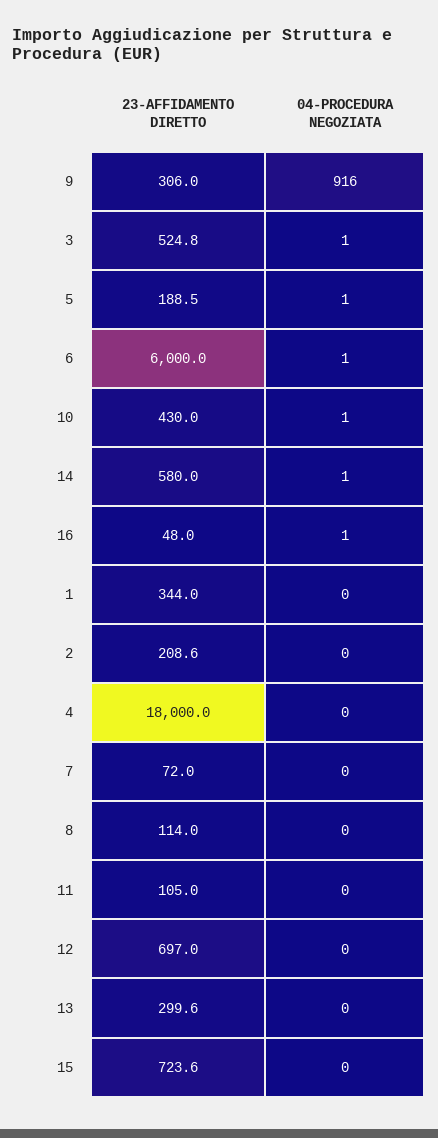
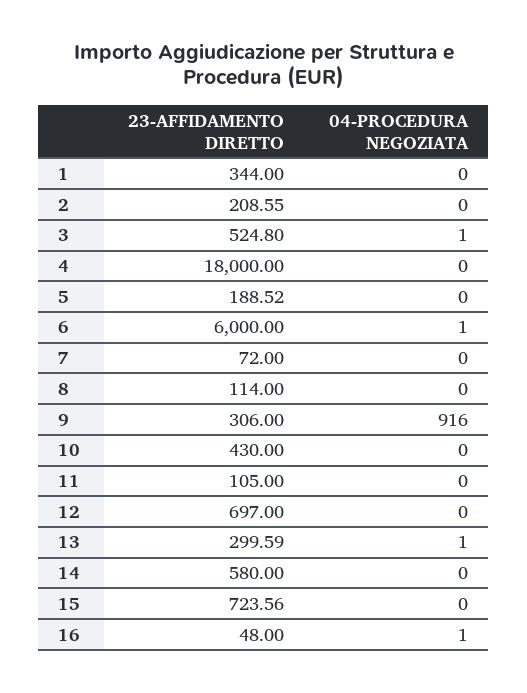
04-PROCEDURA NEGOZIATA, 5: 1 -> 0
04-PROCEDURA NEGOZIATA, 10: 1 -> 0
04-PROCEDURA NEGOZIATA, 14: 1 -> 0
04-PROCEDURA NEGOZIATA, 13: 0 -> 1

